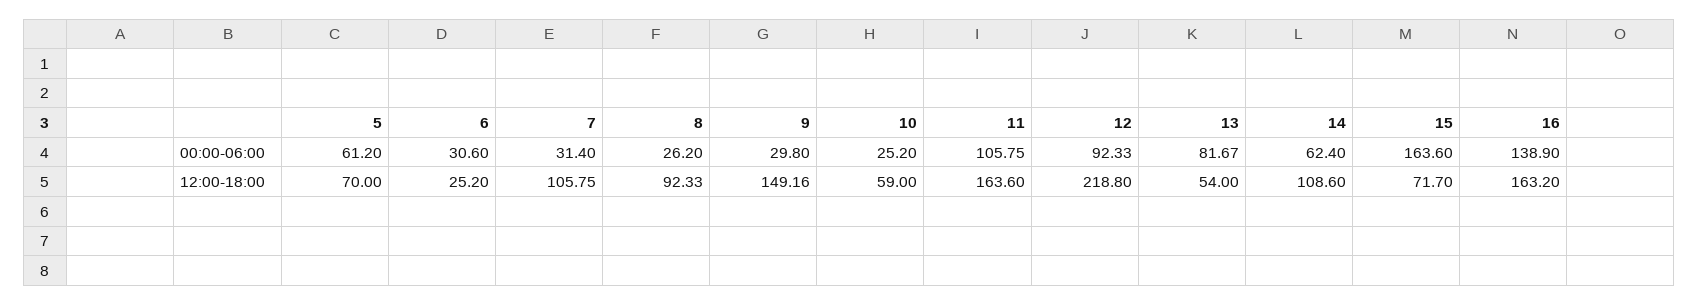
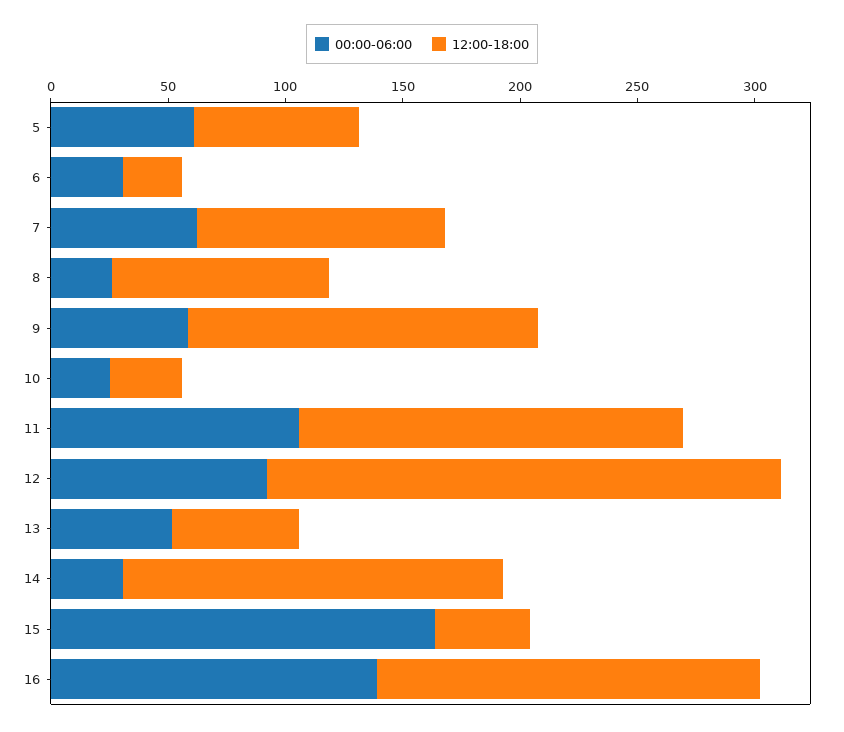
00:00-06:00, 7: 31.4 -> 60
00:00-06:00, 9: 29.8 -> 60
00:00-06:00, 13: 81.67 -> 50
00:00-06:00, 14: 62.4 -> 30
12:00-18:00, 10: 59 -> 30
12:00-18:00, 14: 108.6 -> 160
12:00-18:00, 15: 71.7 -> 40

